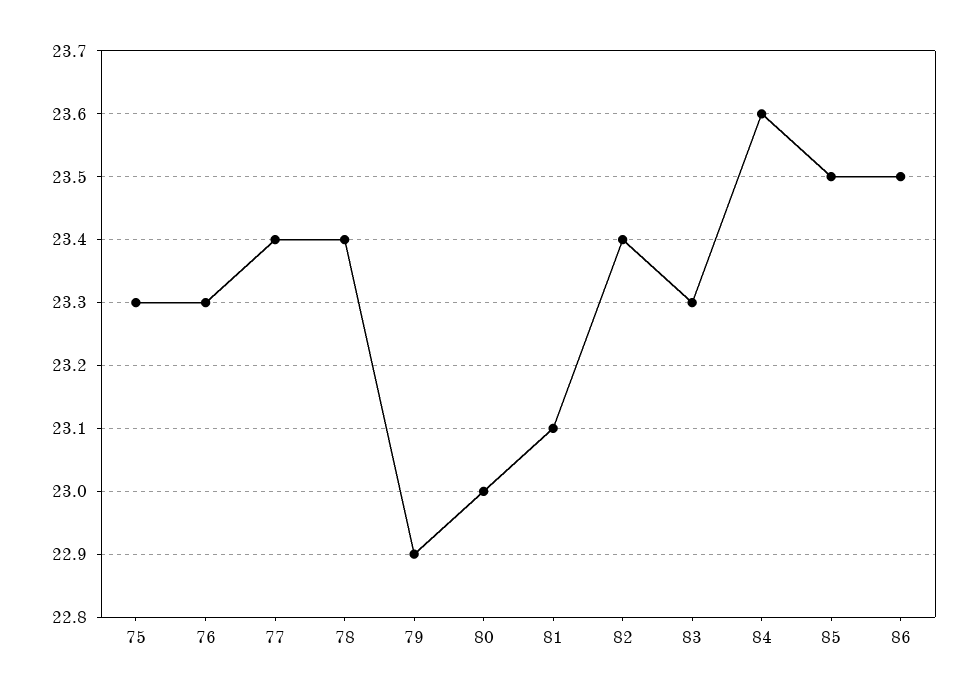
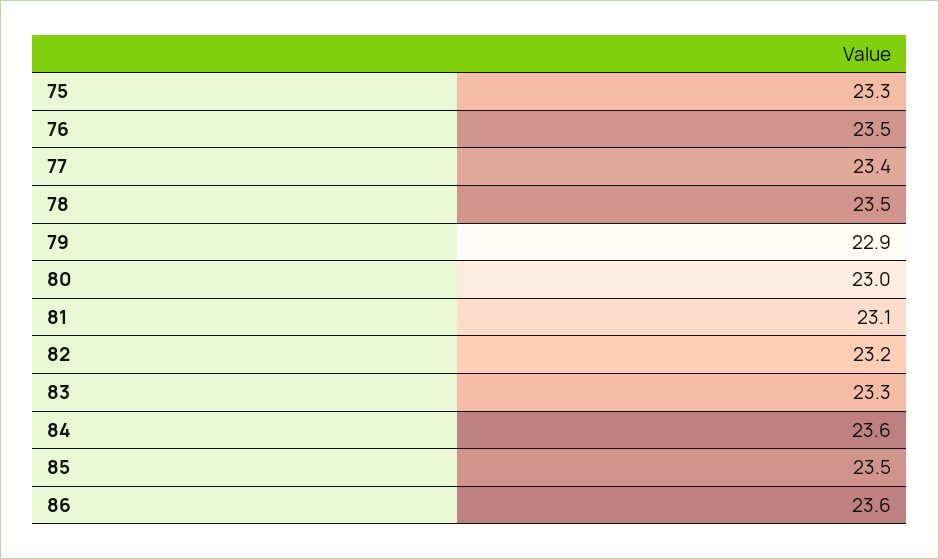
76: 23.3 -> 23.5
78: 23.4 -> 23.5
82: 23.4 -> 23.2
86: 23.5 -> 23.6

